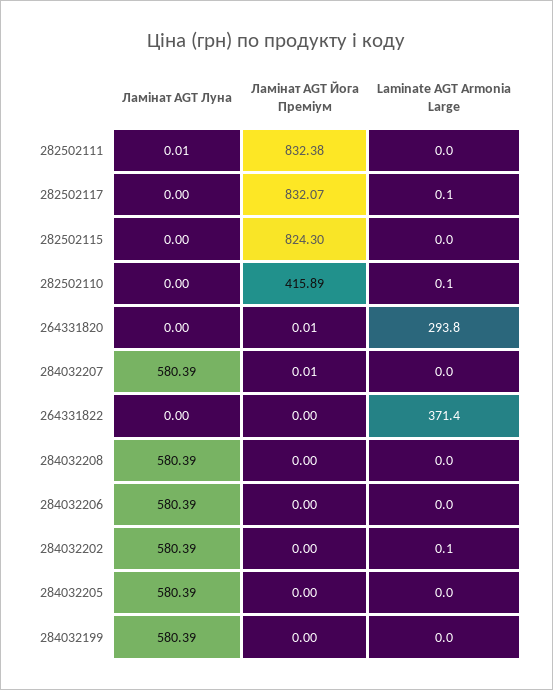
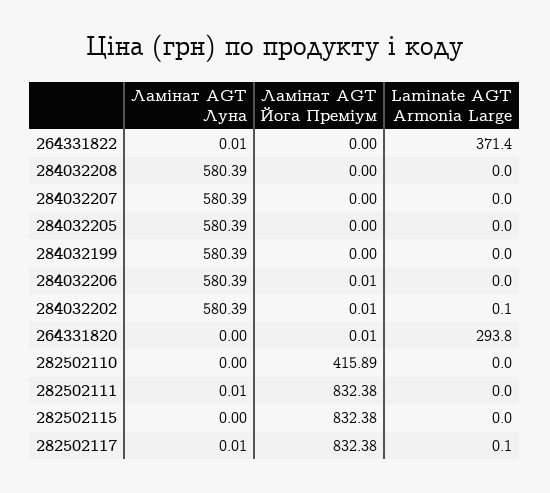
Ламінат AGT Луна, 282502117: 0 -> 0.01
Ламінат AGT Йога Преміум, 282502117: 832.07 -> 832.38
Ламінат AGT Йога Преміум, 282502115: 824.3 -> 832.38
Laminate AGT Armonia Large, 282502110: 0.1 -> 0
Ламінат AGT Йога Преміум, 284032207: 0.01 -> 0
Ламінат AGT Луна, 264331822: 0 -> 0.01
Ламінат AGT Йога Преміум, 284032206: 0 -> 0.01
Ламінат AGT Йога Преміум, 284032202: 0 -> 0.01

